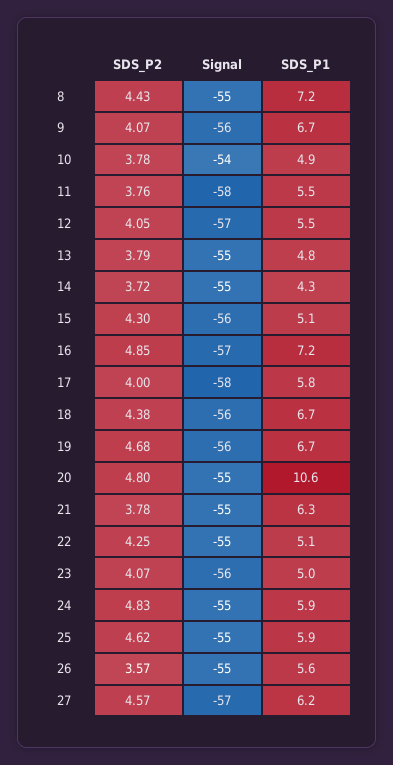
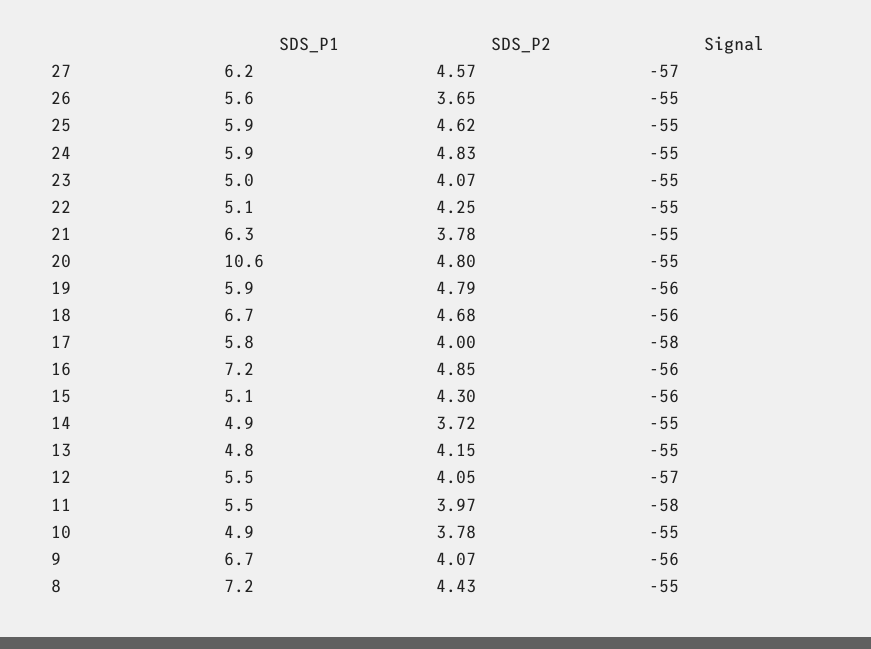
Signal, 10: -54 -> -55
SDS_P2, 11: 3.76 -> 3.97
SDS_P2, 13: 3.79 -> 4.15
SDS_P1, 14: 4.3 -> 4.9
Signal, 16: -57 -> -56
SDS_P2, 18: 4.38 -> 4.68
SDS_P2, 19: 4.68 -> 4.79
SDS_P1, 19: 6.7 -> 5.9
Signal, 23: -56 -> -55
SDS_P2, 26: 3.57 -> 3.65

